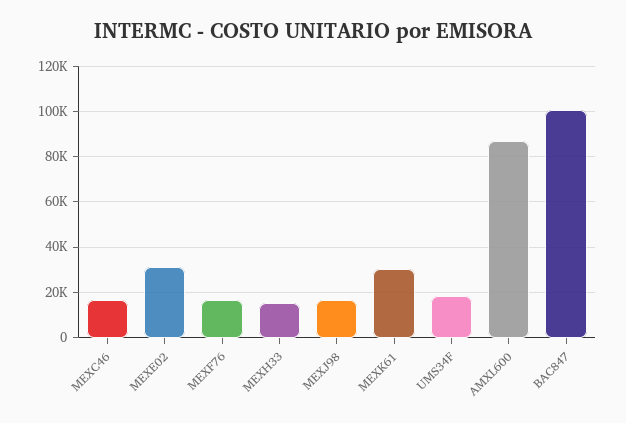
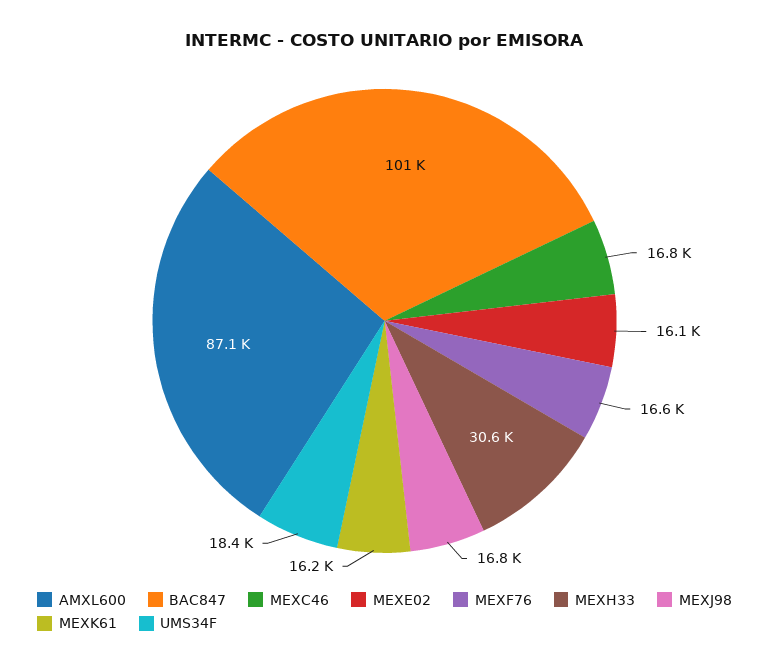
MEXE02: 30000 -> 16100
MEXH33: 15000 -> 30600
MEXK61: 30000 -> 16200

